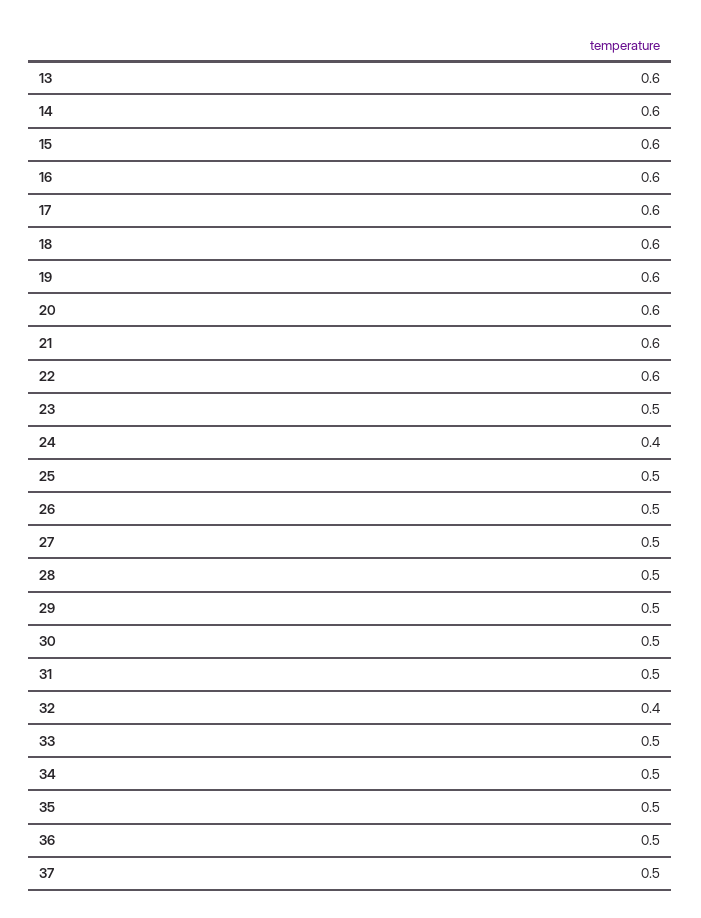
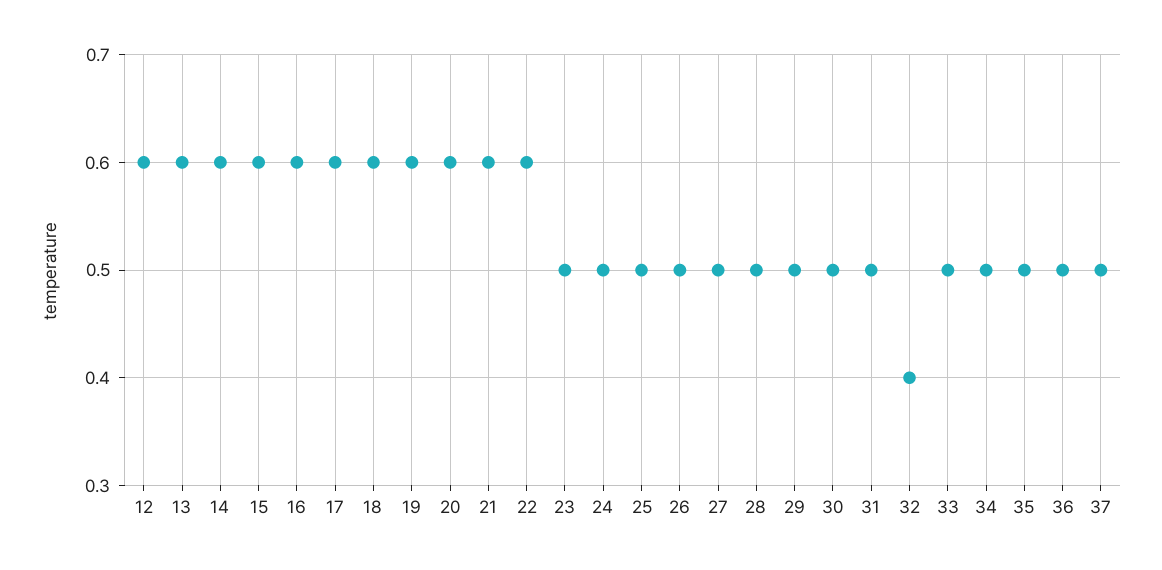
24: 0.4 -> 0.5
12: none -> 0.6

